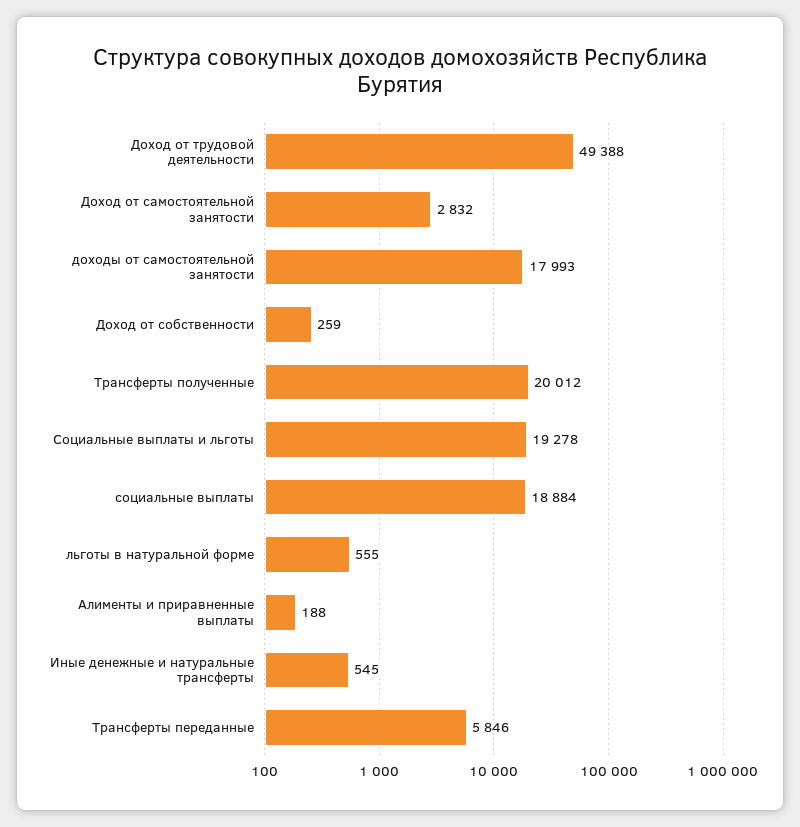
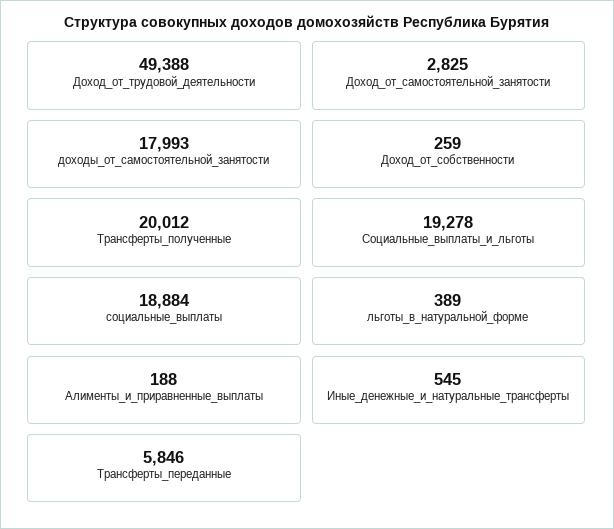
Доход от самостоятельной занятости: 2832 -> 2825
льготы в натуральной форме: 555 -> 389

